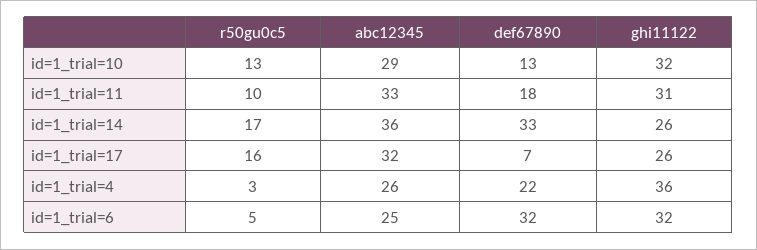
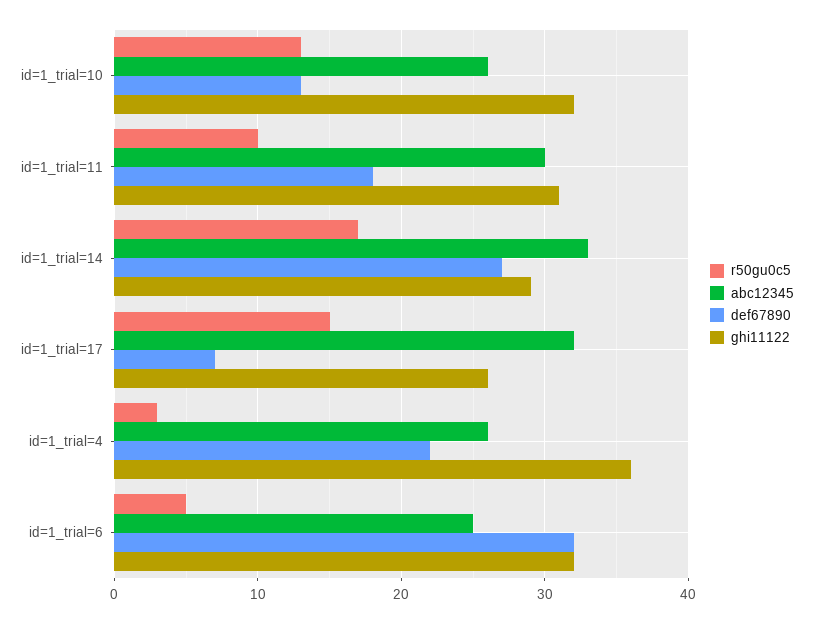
abc12345, id=1_trial=10: 29 -> 26
abc12345, id=1_trial=11: 33 -> 30
abc12345, id=1_trial=14: 36 -> 33
def67890, id=1_trial=14: 33 -> 27
ghi11122, id=1_trial=14: 26 -> 29
r50gu0c5, id=1_trial=17: 16 -> 15

